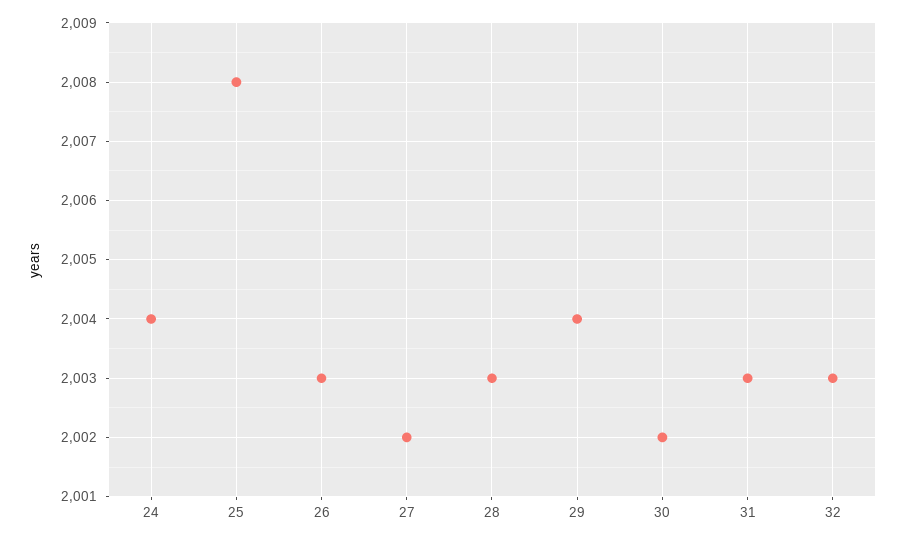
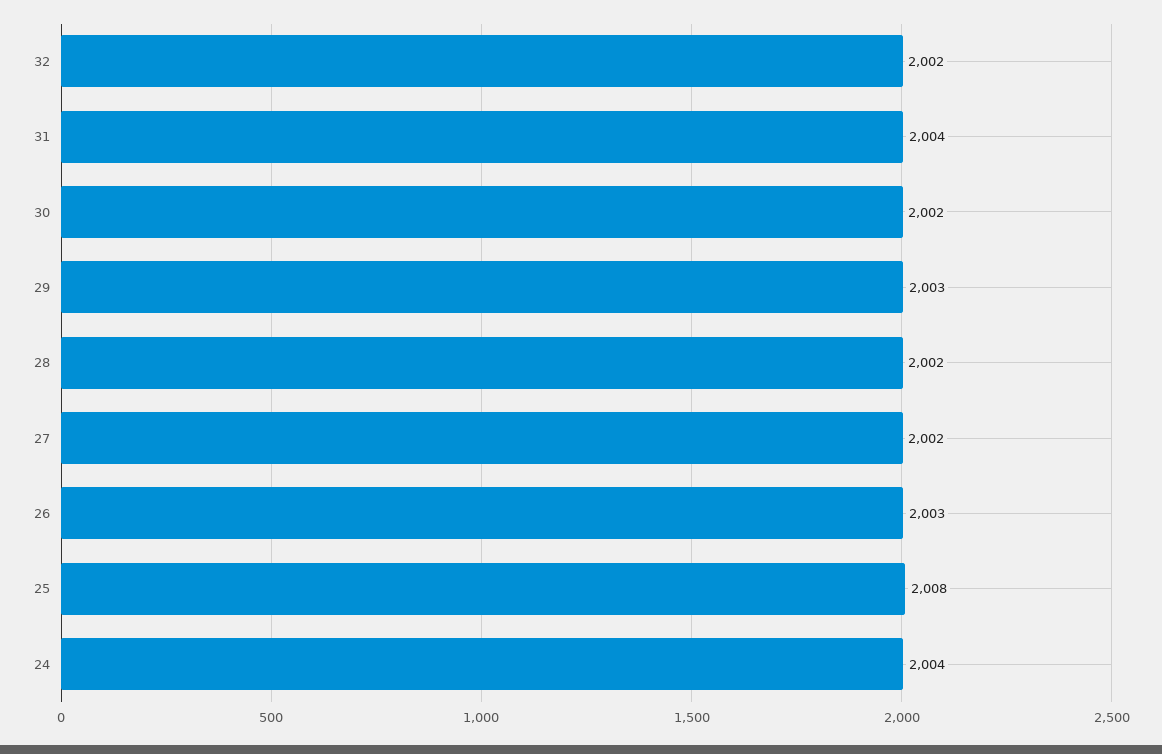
28: 2003 -> 2002
29: 2004 -> 2003
31: 2003 -> 2004
32: 2003 -> 2002

